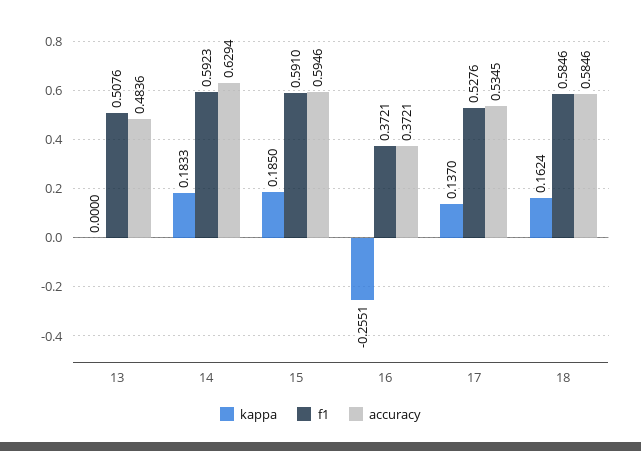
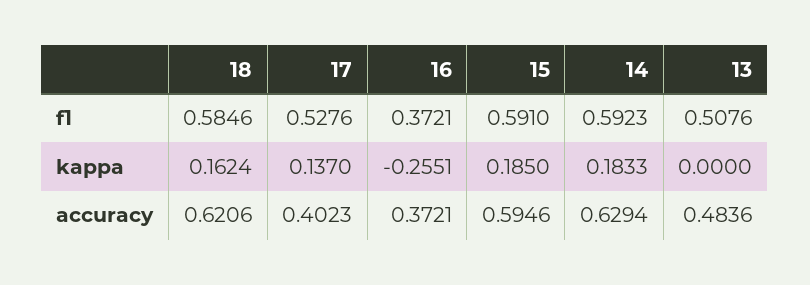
accuracy, 17: 0.5345 -> 0.4023
accuracy, 18: 0.5846 -> 0.6206

